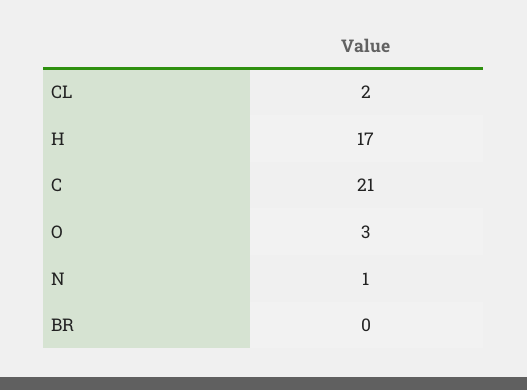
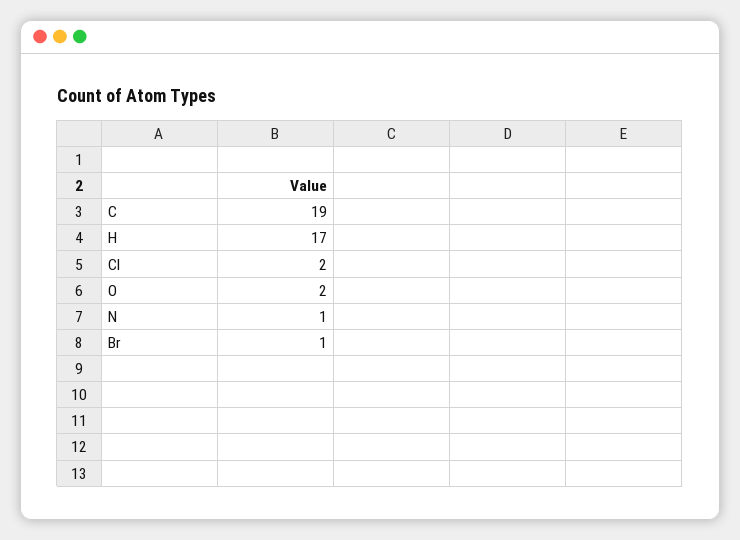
C: 21 -> 19
O: 3 -> 2
BR: 0 -> 1

